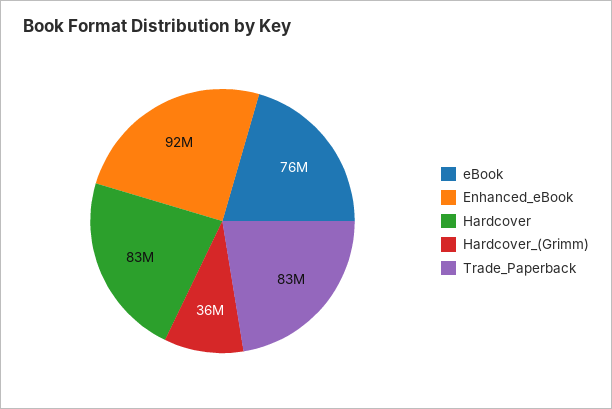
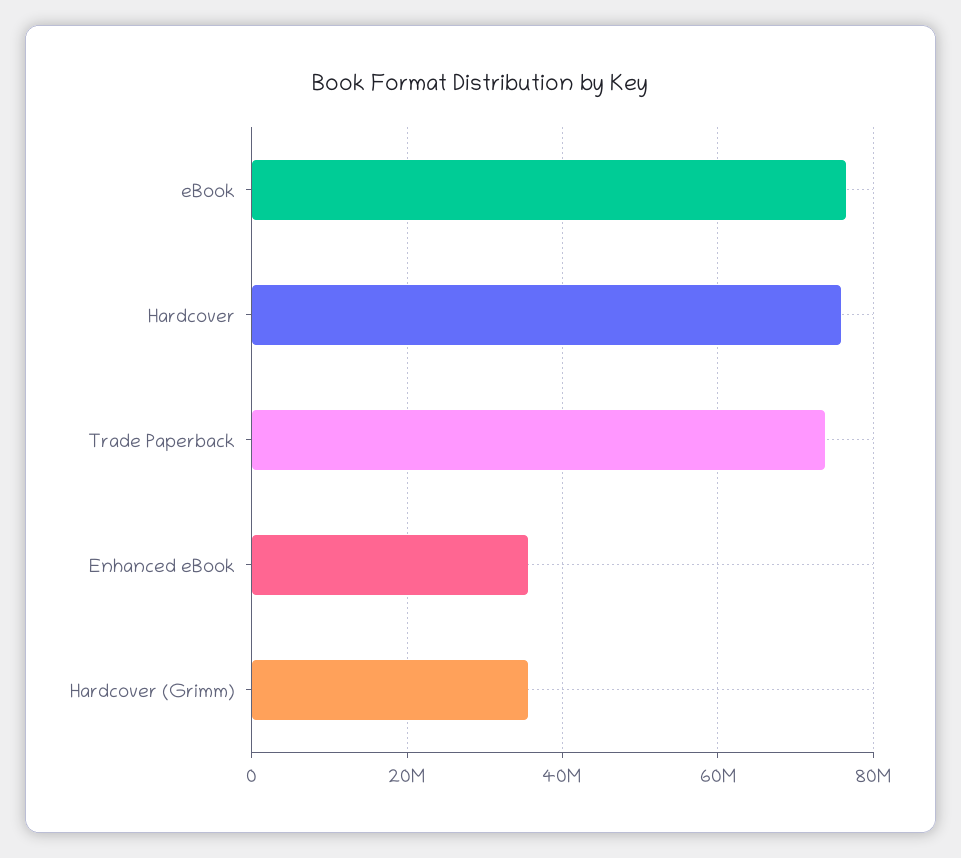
Enhanced_eBook: 92000000 -> 36000000
Hardcover: 83000000 -> 76000000
Trade_Paperback: 83000000 -> 74000000

